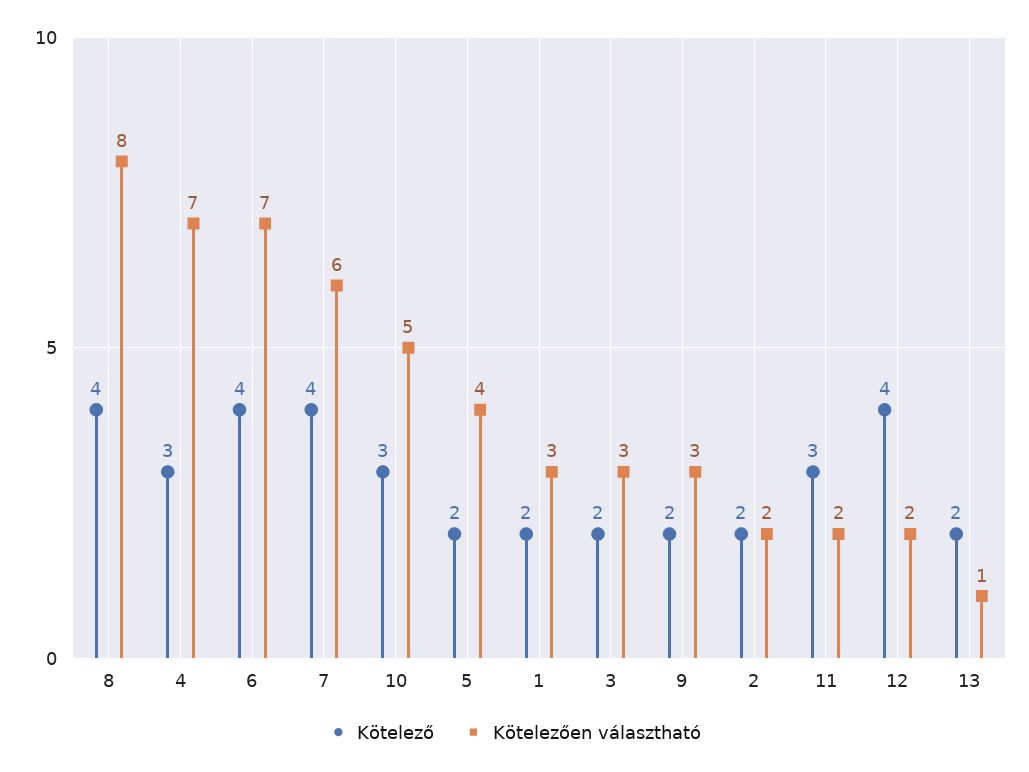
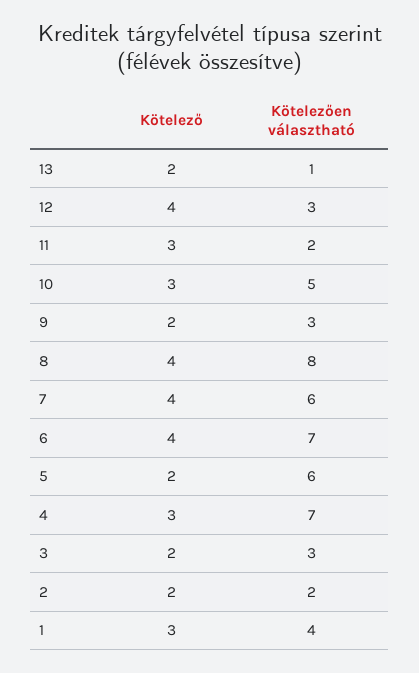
Kötelezően választható, 5: 4 -> 6
Kötelező, 1: 2 -> 3
Kötelezően választható, 1: 3 -> 4
Kötelezően választható, 12: 2 -> 3

